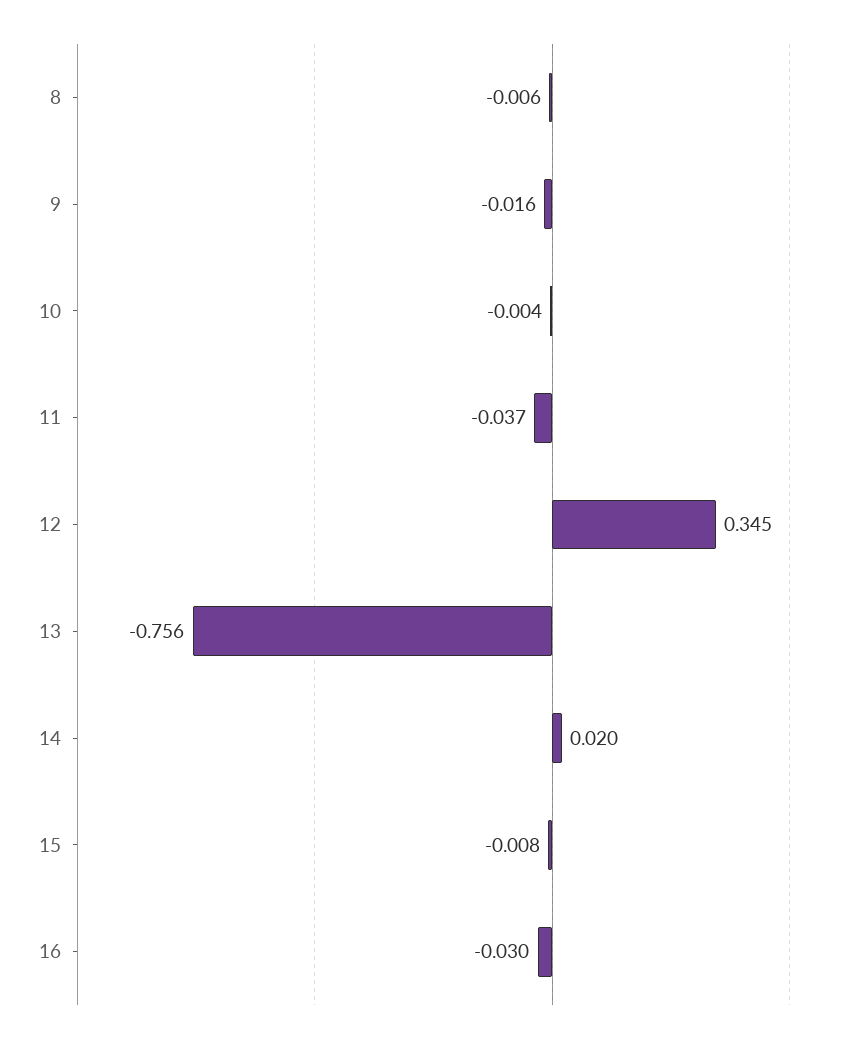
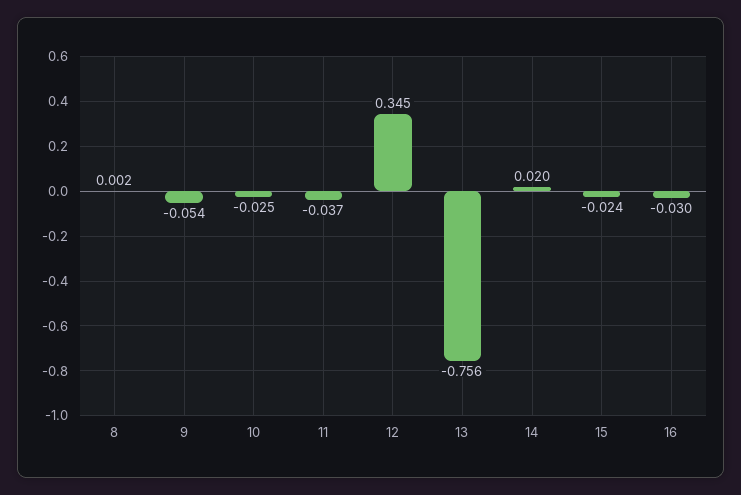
8: -0.006 -> 0.002
9: -0.016 -> -0.054
10: -0.004 -> -0.025
15: -0.008 -> -0.024

